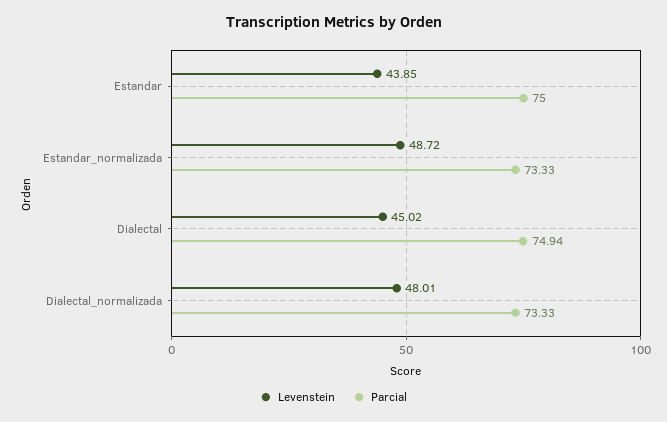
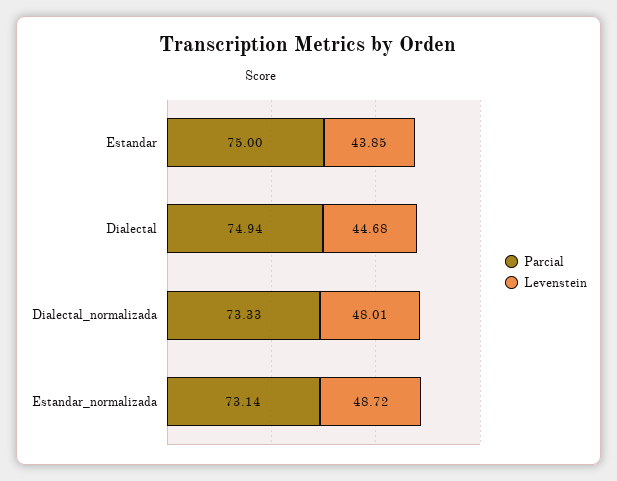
Parcial, Estandar_normalizada: 73.33 -> 73.14
Levenstein, Dialectal: 45.02 -> 44.68

